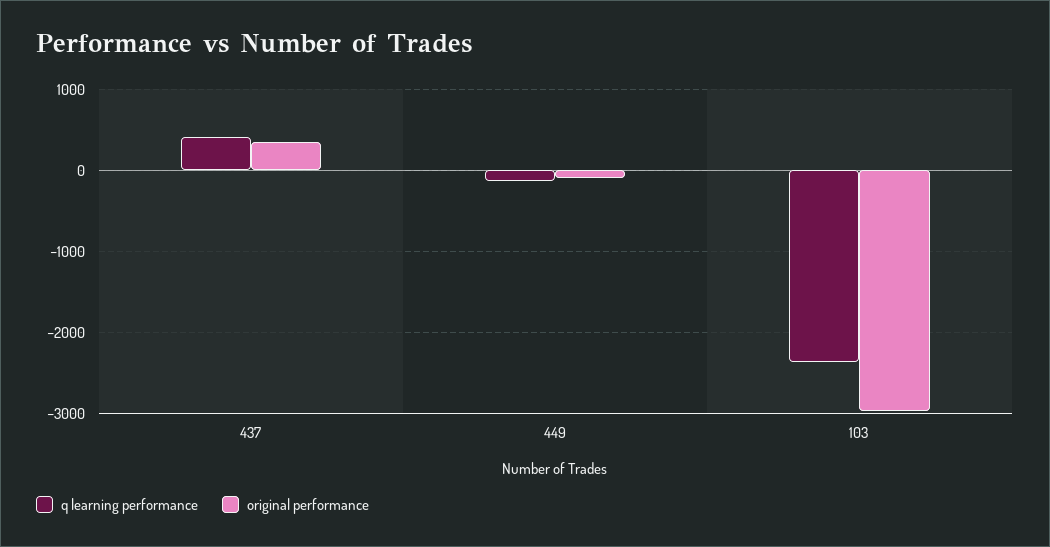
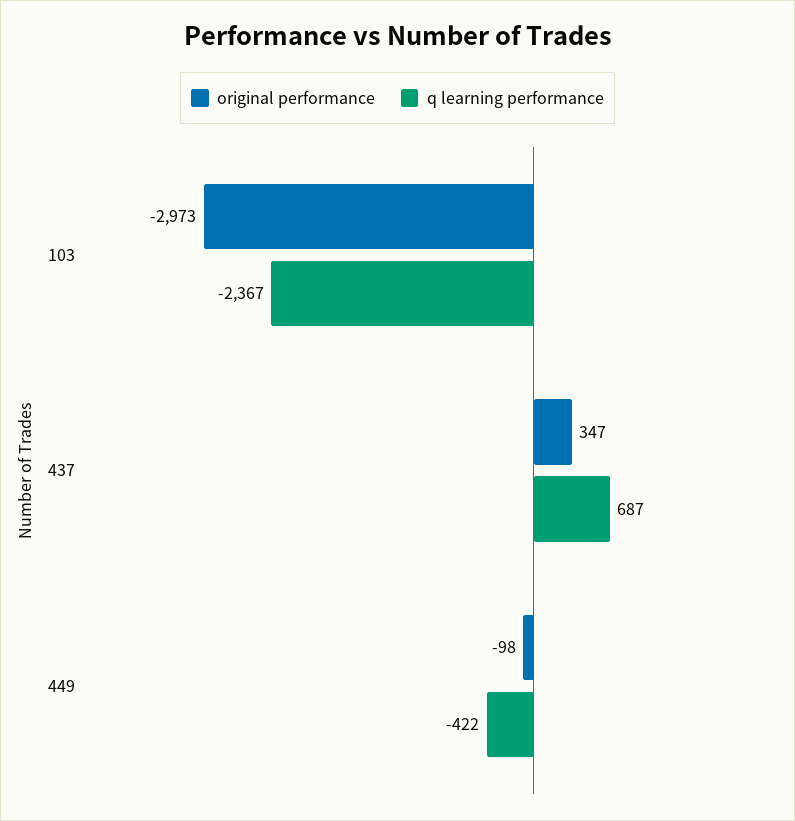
q learning performance, 437: 400 -> 687
q learning performance, 449: -100 -> -422

